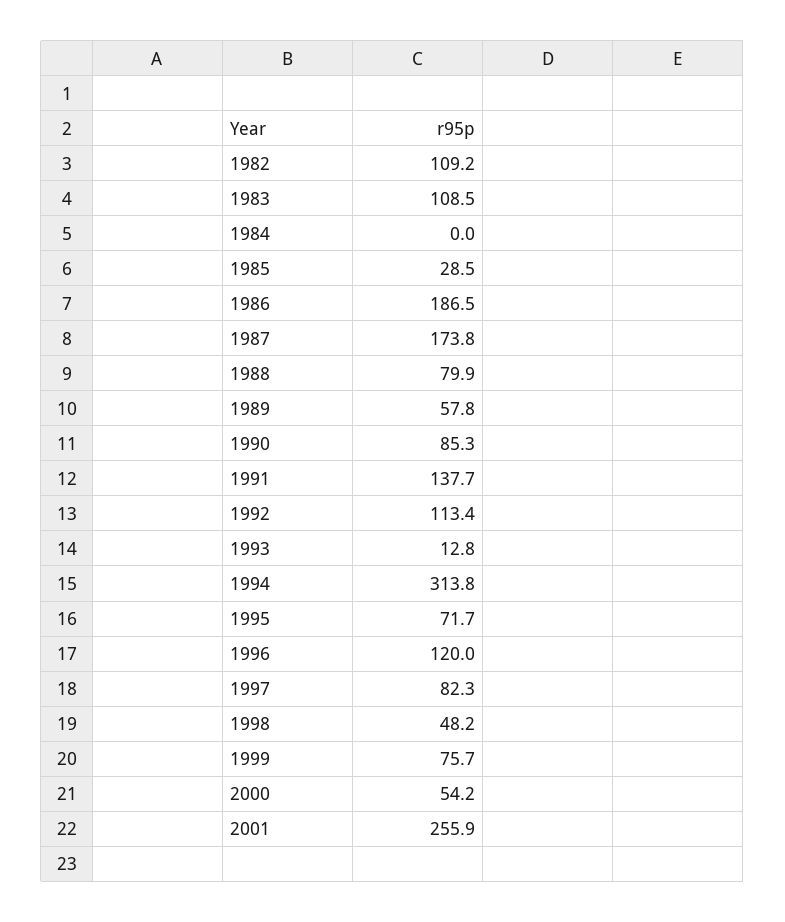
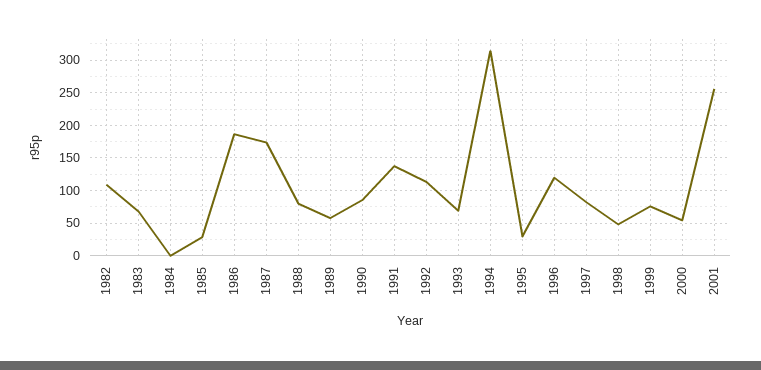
1983: 108.5 -> 70
1993: 12.8 -> 70
1995: 71.7 -> 30

